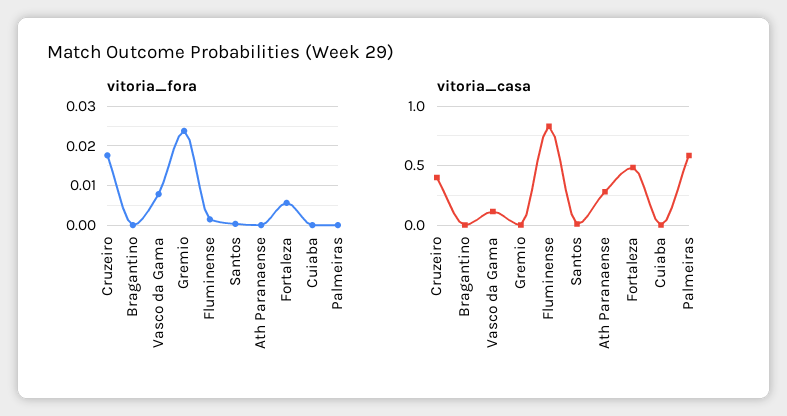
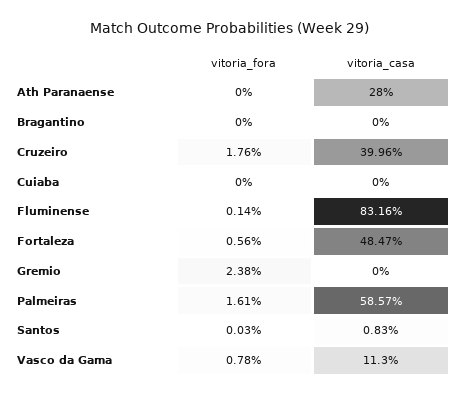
vitoria_fora, Palmeiras: 0 -> 0.0161

